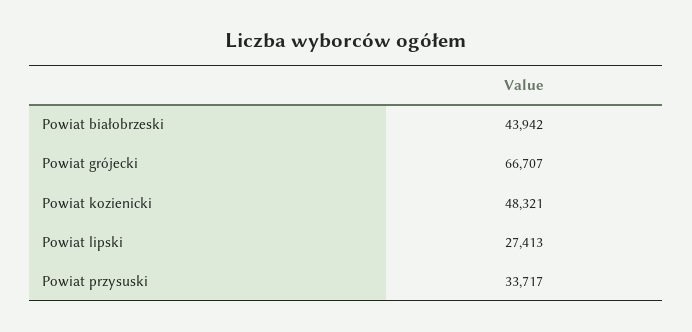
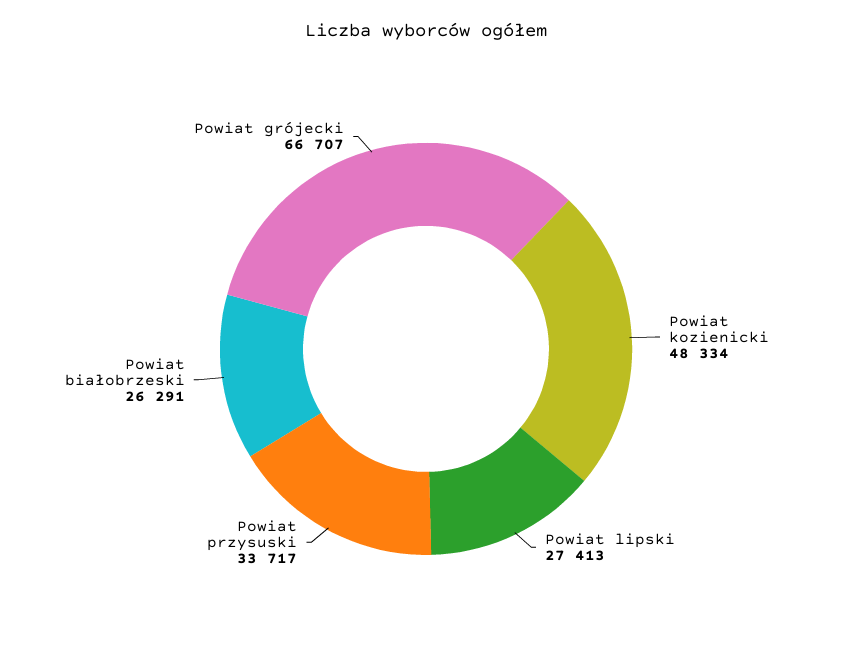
Powiat białobrzeski: 43942 -> 26291
Powiat kozienicki: 48321 -> 48334

